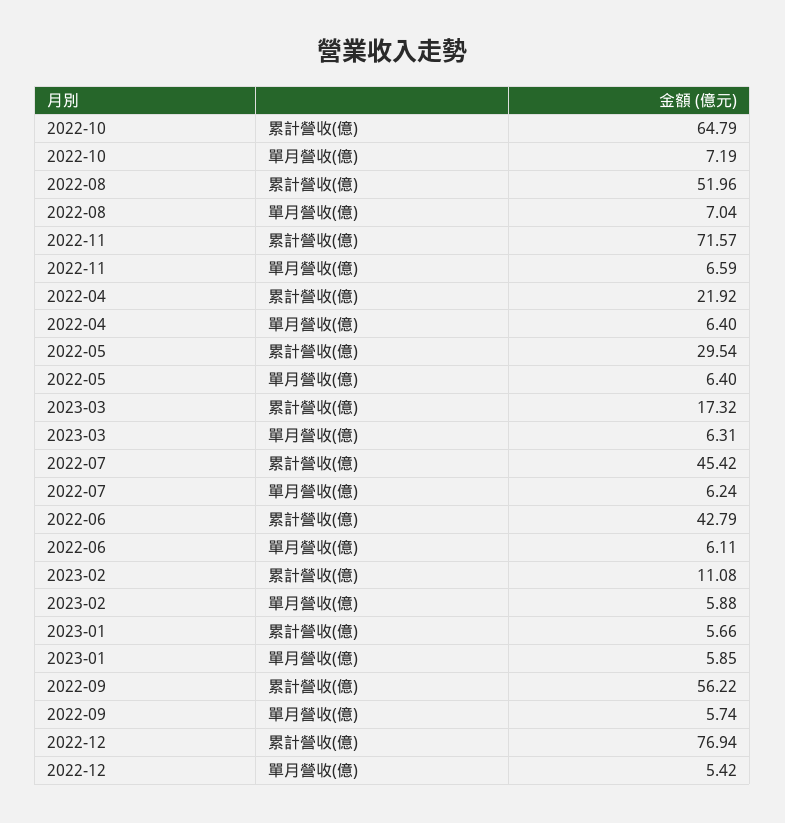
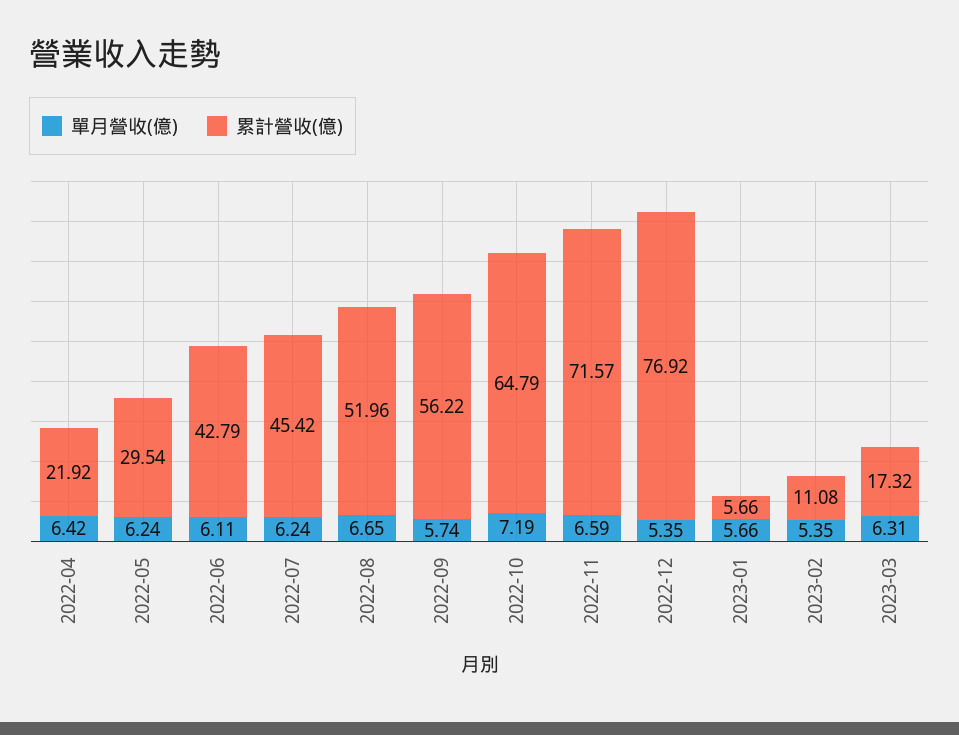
單月營收(億), 2022-08: 7.04 -> 6.65
單月營收(億), 2022-04: 6.4 -> 6.42
單月營收(億), 2022-05: 6.4 -> 6.24
單月營收(億), 2023-02: 5.88 -> 5.35
單月營收(億), 2023-01: 5.85 -> 5.66
累計營收(億), 2022-12: 76.94 -> 76.92
單月營收(億), 2022-12: 5.42 -> 5.35

